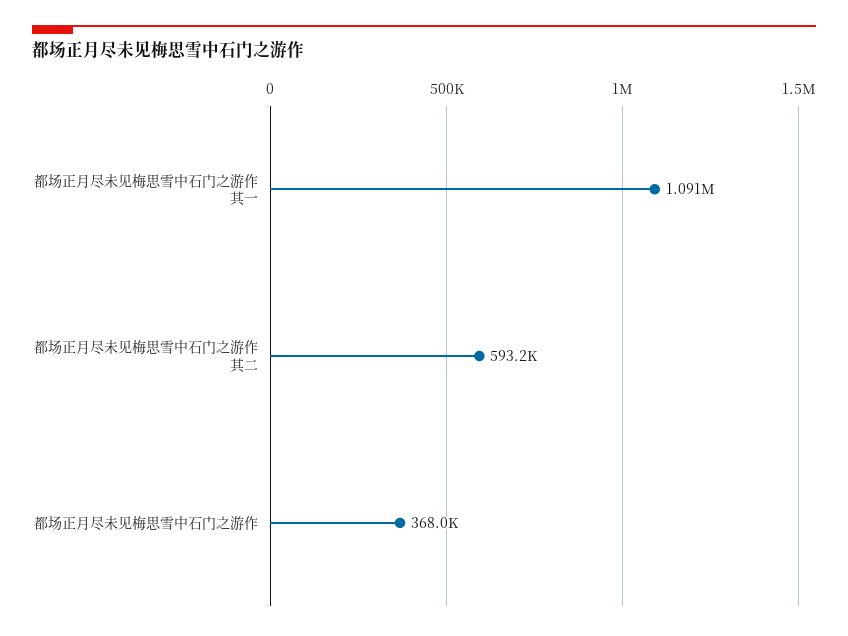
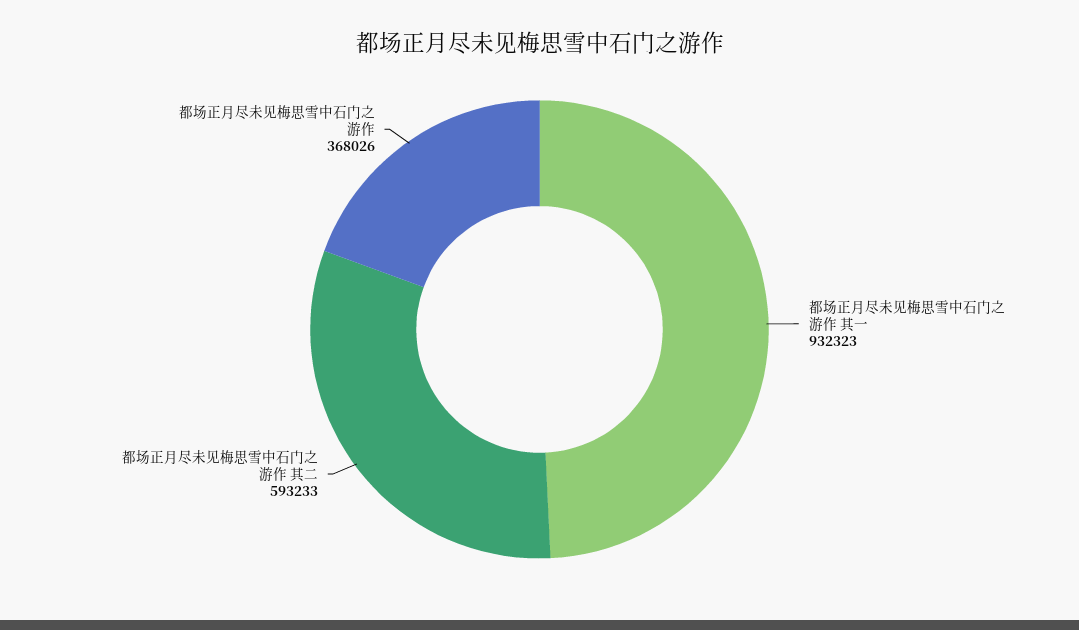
都场正月尽未见梅思雪中石门之游作 其一: 1091000 -> 932323

